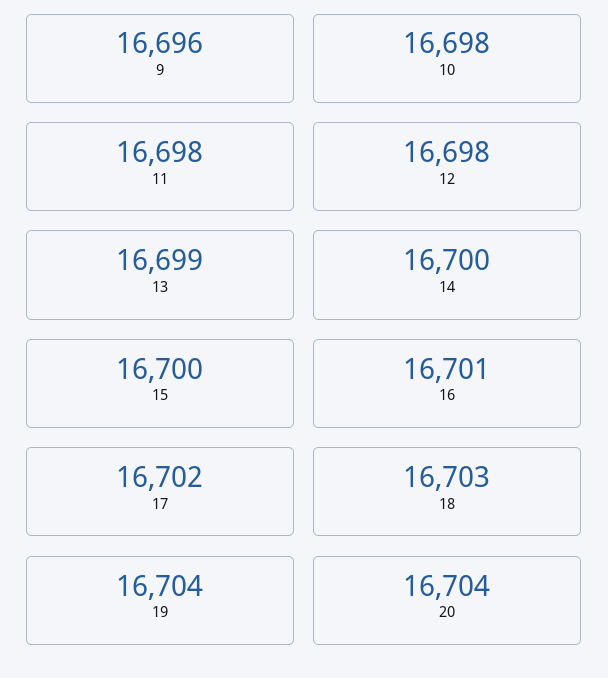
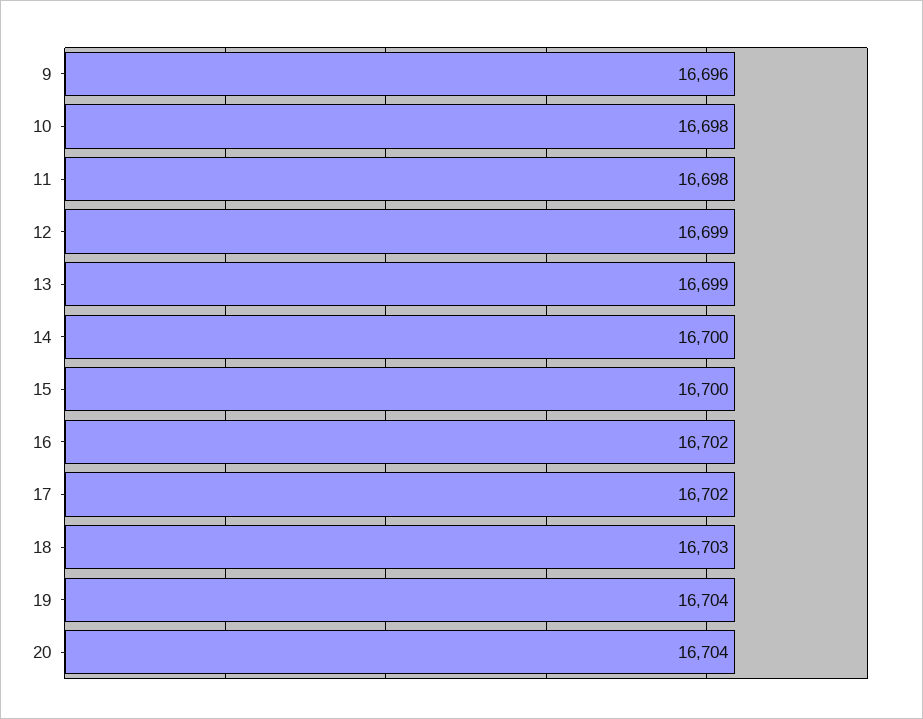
12: 16698 -> 16699
16: 16701 -> 16702

